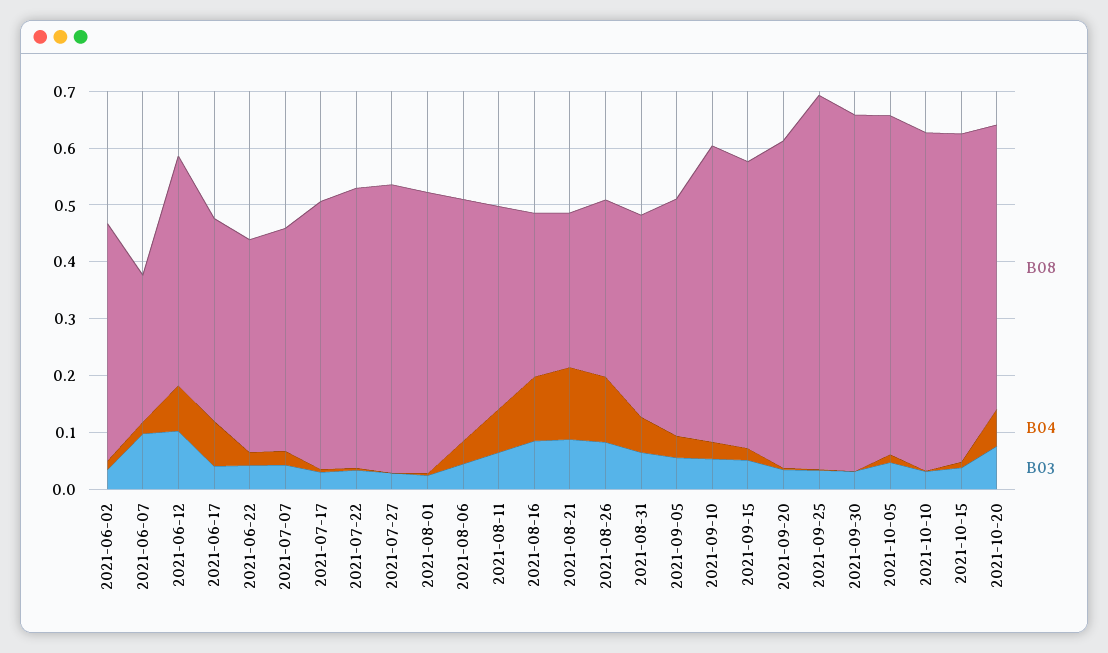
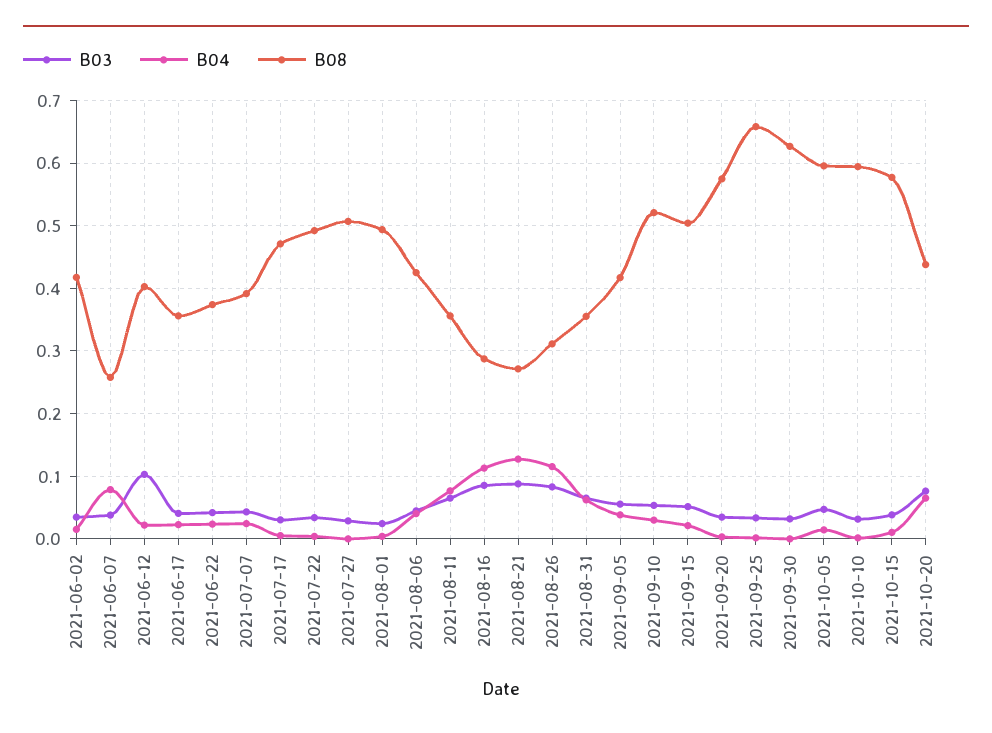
B04, 2021-06-07: 0.02 -> 0.08
B03, 2021-06-07: 0.1 -> 0.04
B04, 2021-06-12: 0.08 -> 0.02
B04, 2021-06-17: 0.08 -> 0.02
B08, 2021-10-20: 0.5 -> 0.44

